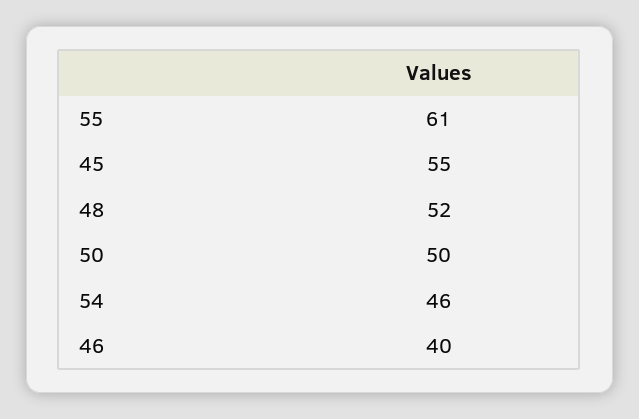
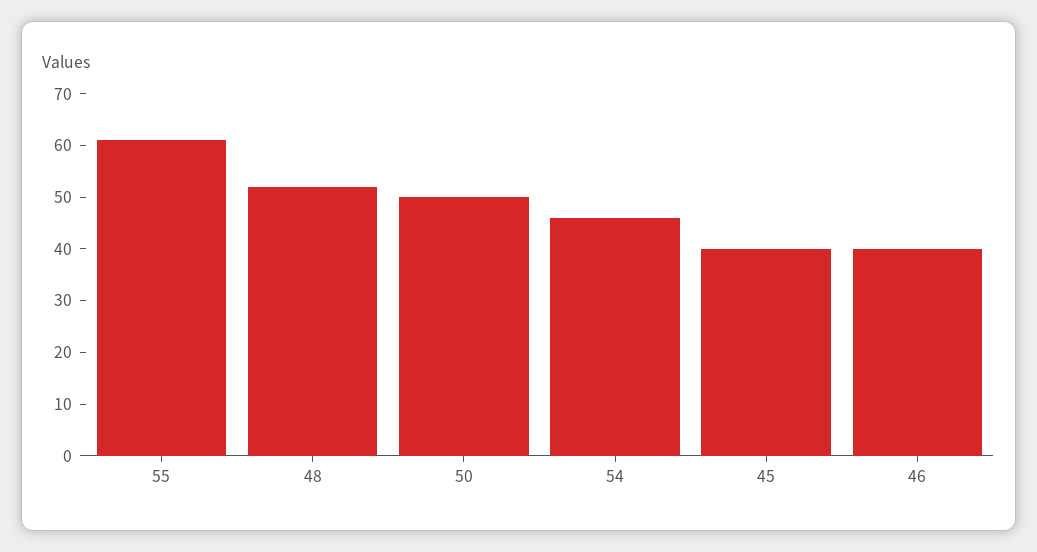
45: 55 -> 40

